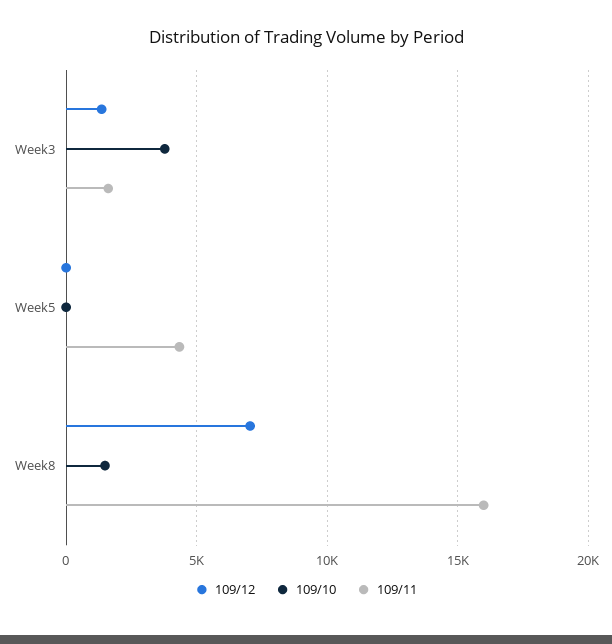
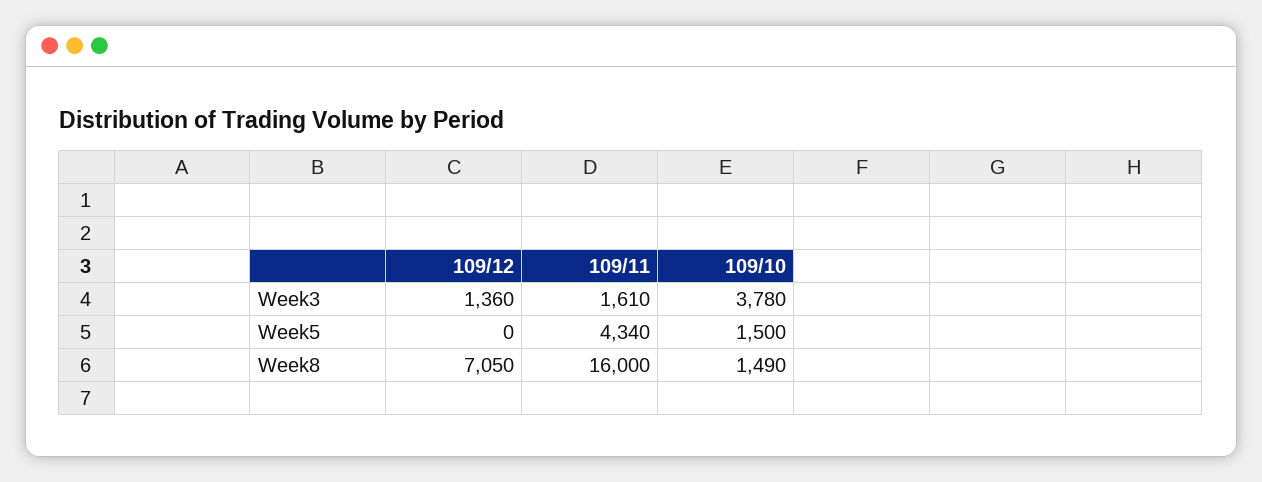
109/10, Week5: 0 -> 1500

